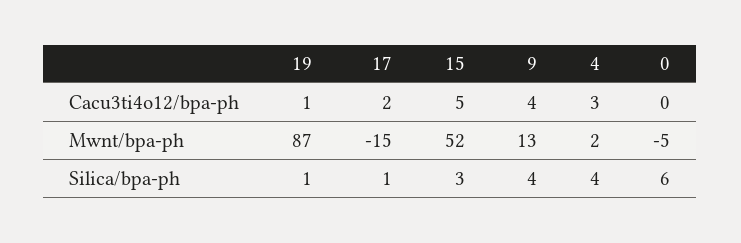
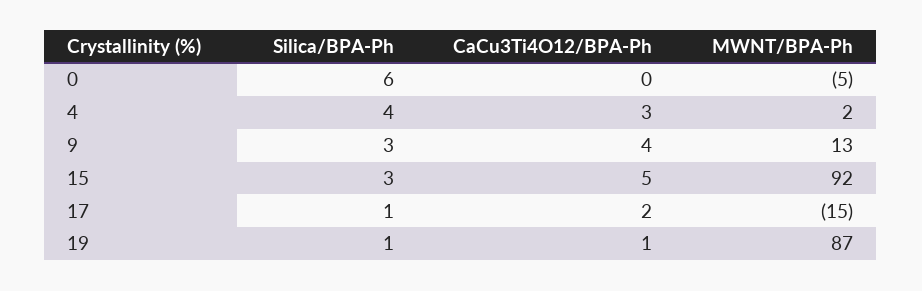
15, Mwnt/bpa-ph: 52 -> 92
9, Silica/bpa-ph: 4 -> 3

